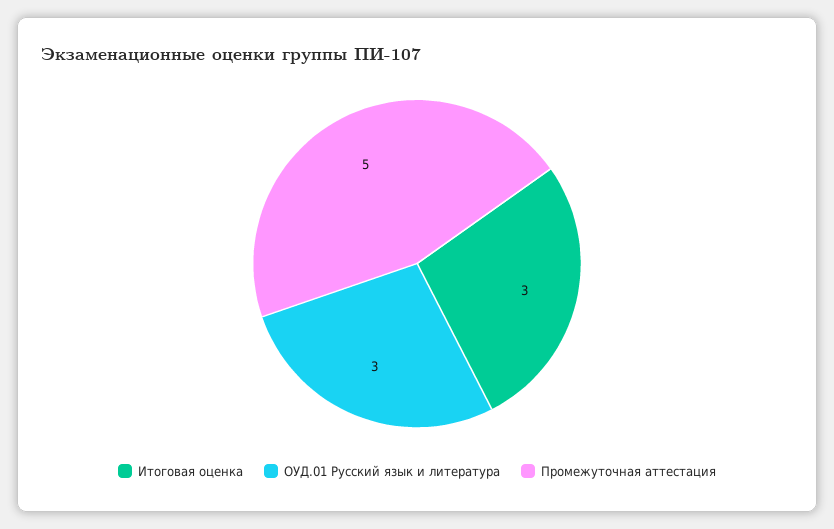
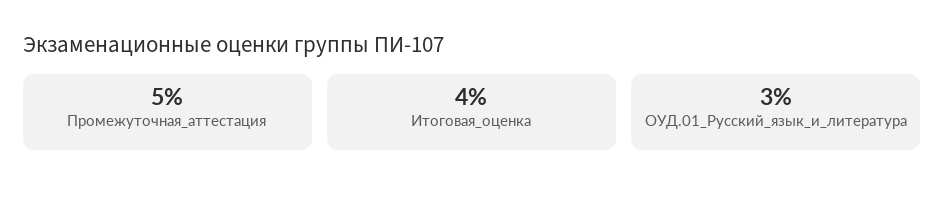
Итоговая оценка: 3 -> 4

